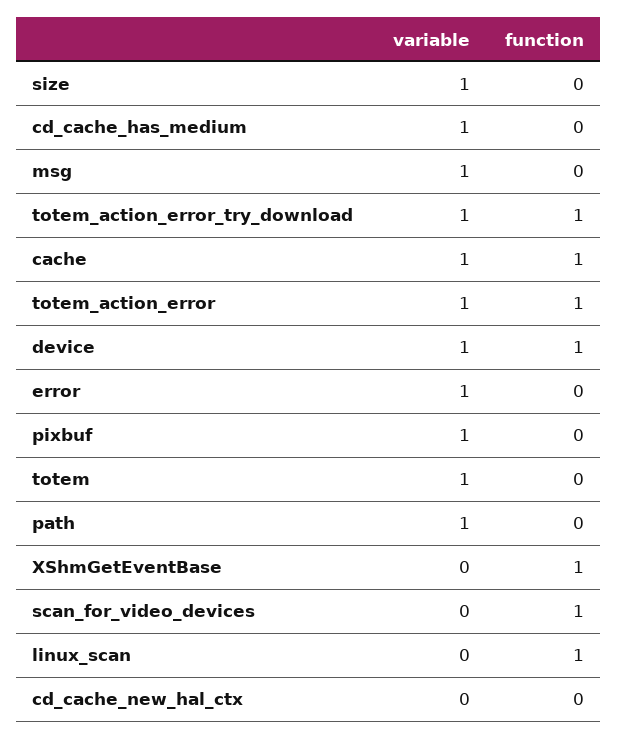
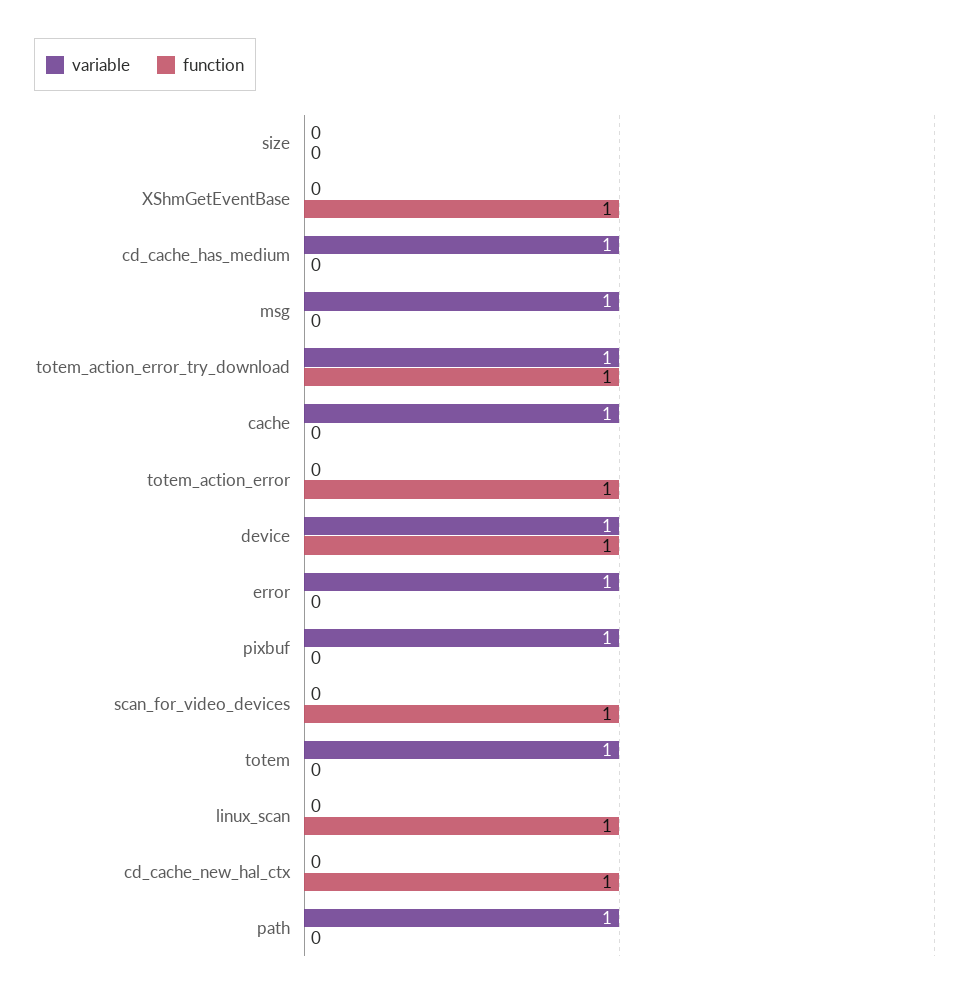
variable, size: 1 -> 0
function, cache: 1 -> 0
variable, totem_action_error: 1 -> 0
function, cd_cache_new_hal_ctx: 0 -> 1

